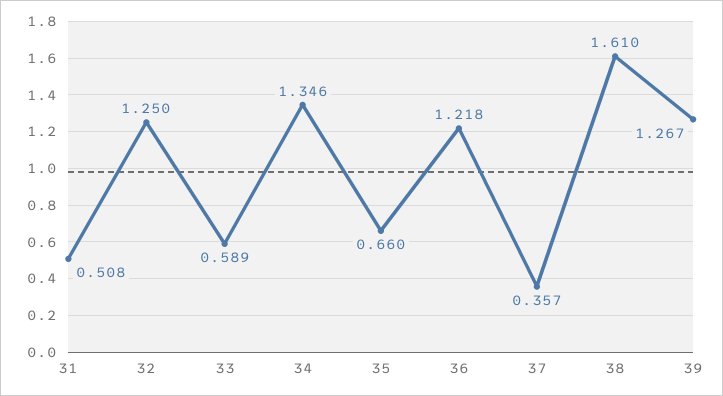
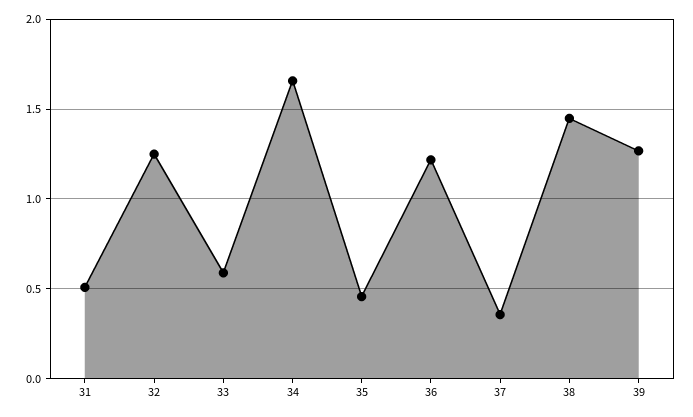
34: 1.346 -> 1.65
35: 0.66 -> 0.45
38: 1.61 -> 1.45

